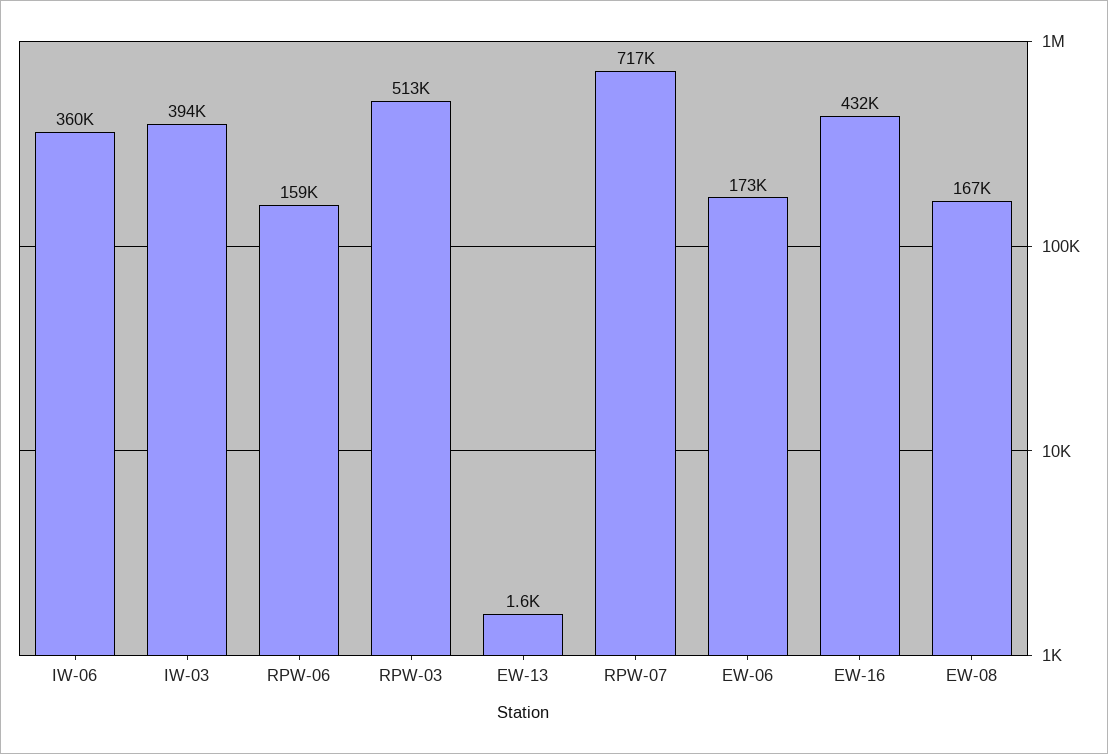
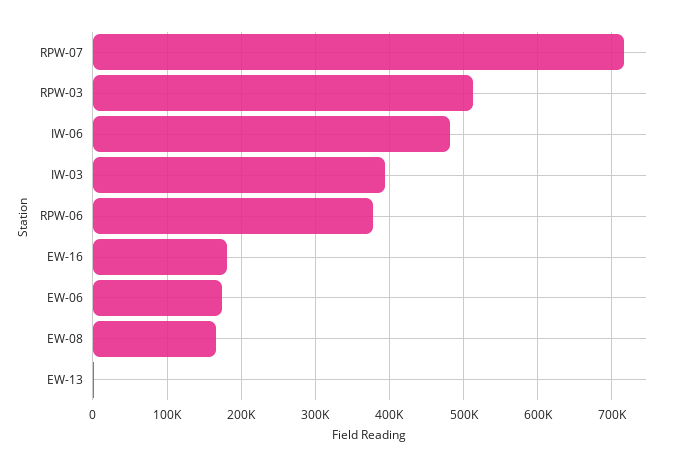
IW-06: 360000 -> 480000
RPW-06: 159000 -> 380000
EW-16: 432000 -> 180000

